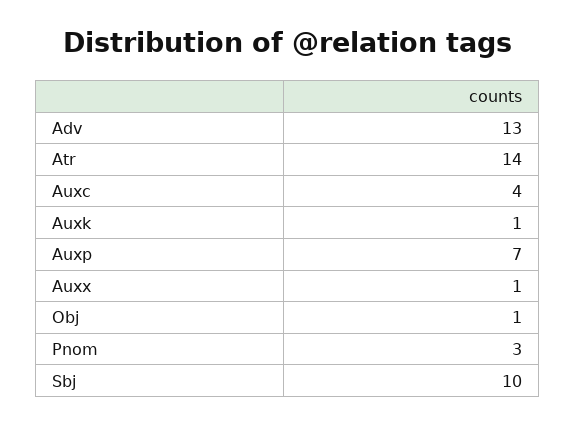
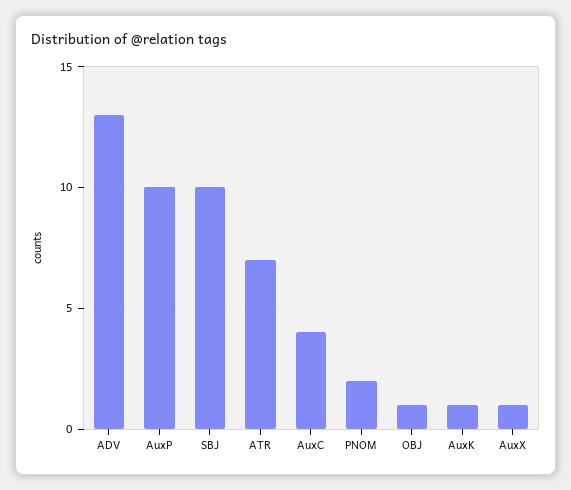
Atr: 14 -> 7
Auxp: 7 -> 10
Pnom: 3 -> 2

